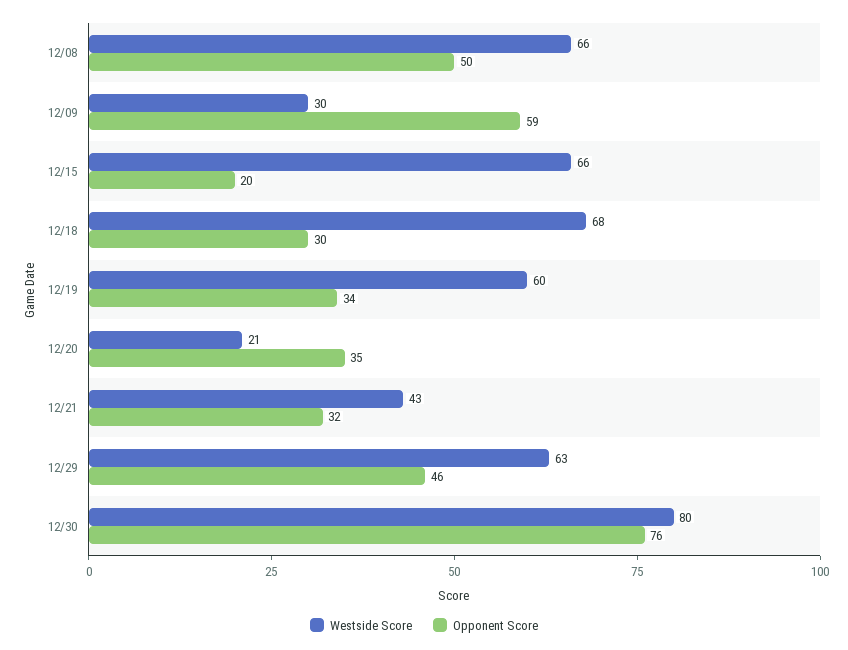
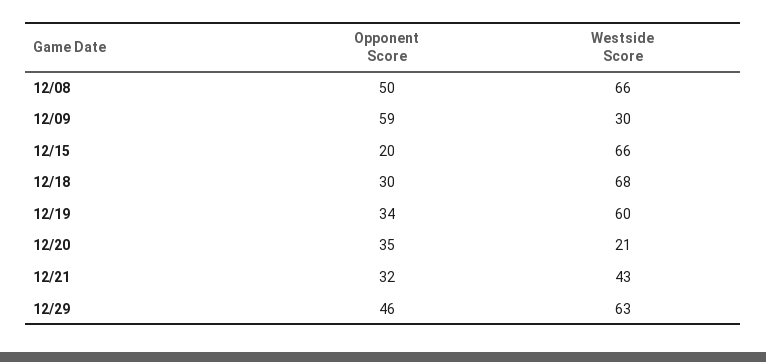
Westside Score, 12/30: 80 -> none
Opponent Score, 12/30: 76 -> none

